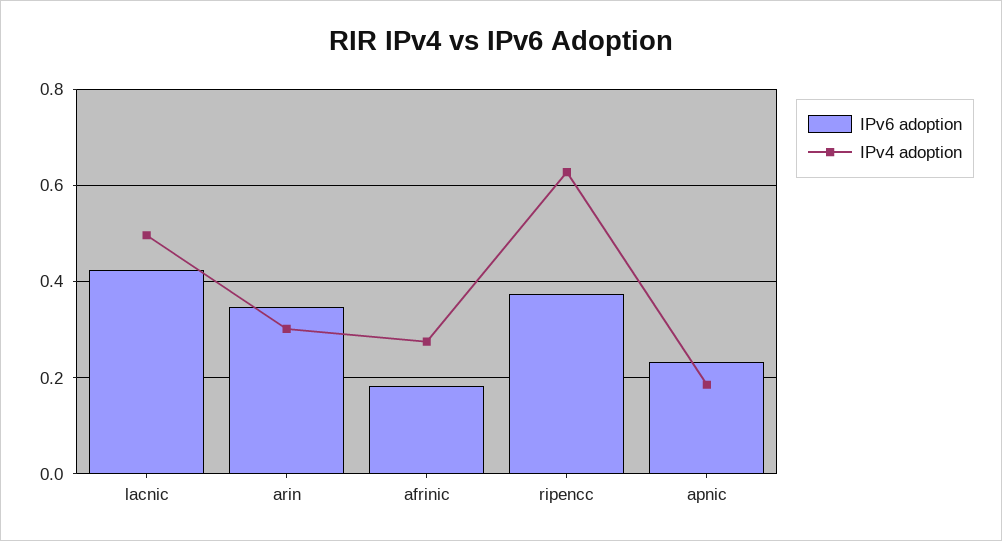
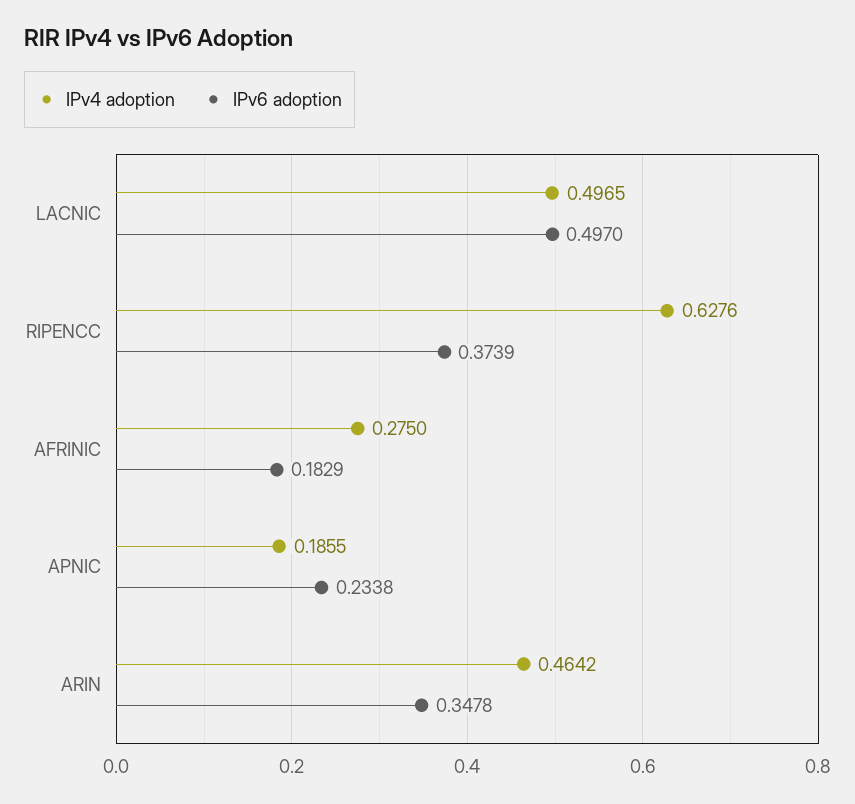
IPv6 adoption, lacnic: 0.42 -> 0.497
IPv4 adoption, arin: 0.3 -> 0.4642

